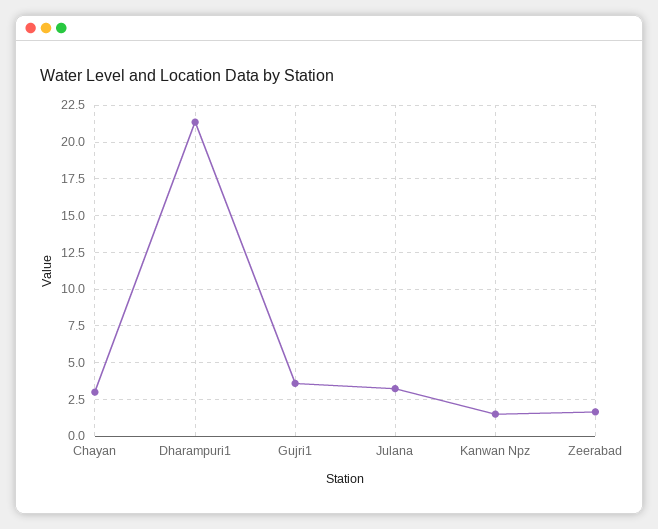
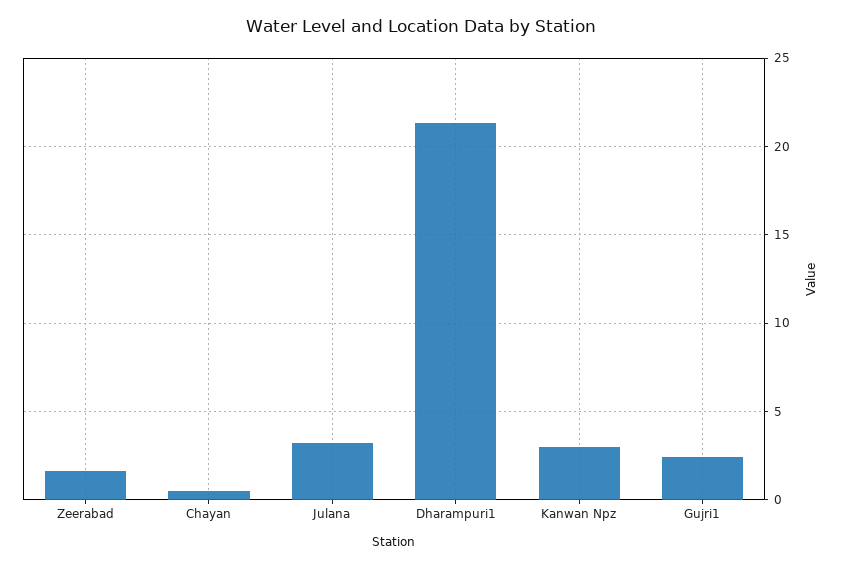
Chayan: 3 -> 0.5
Gujri1: 3.5 -> 2.5
Kanwan Npz: 1.5 -> 3

